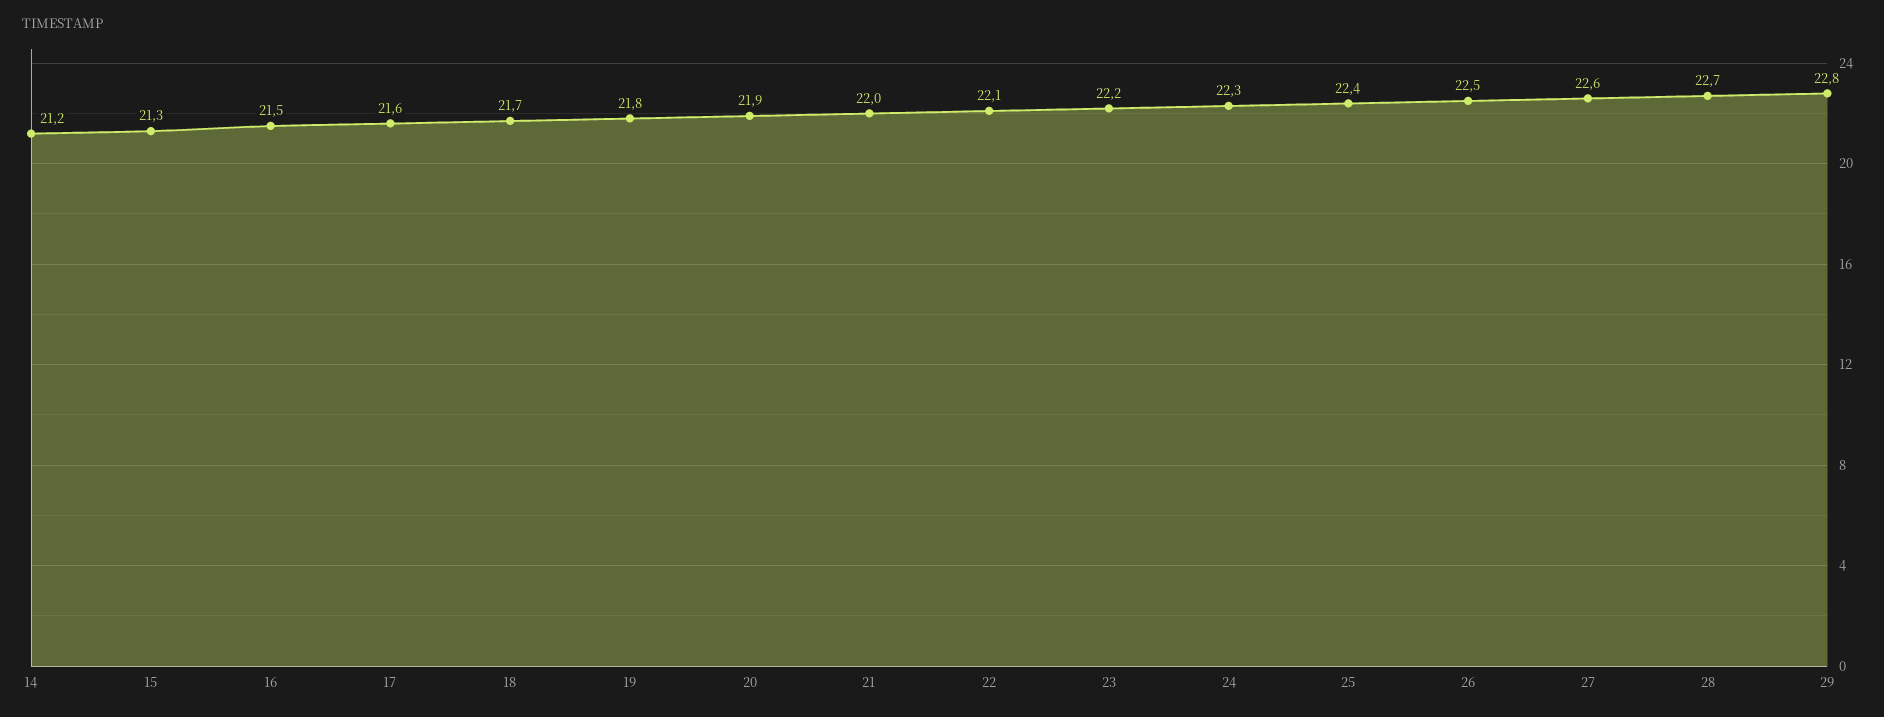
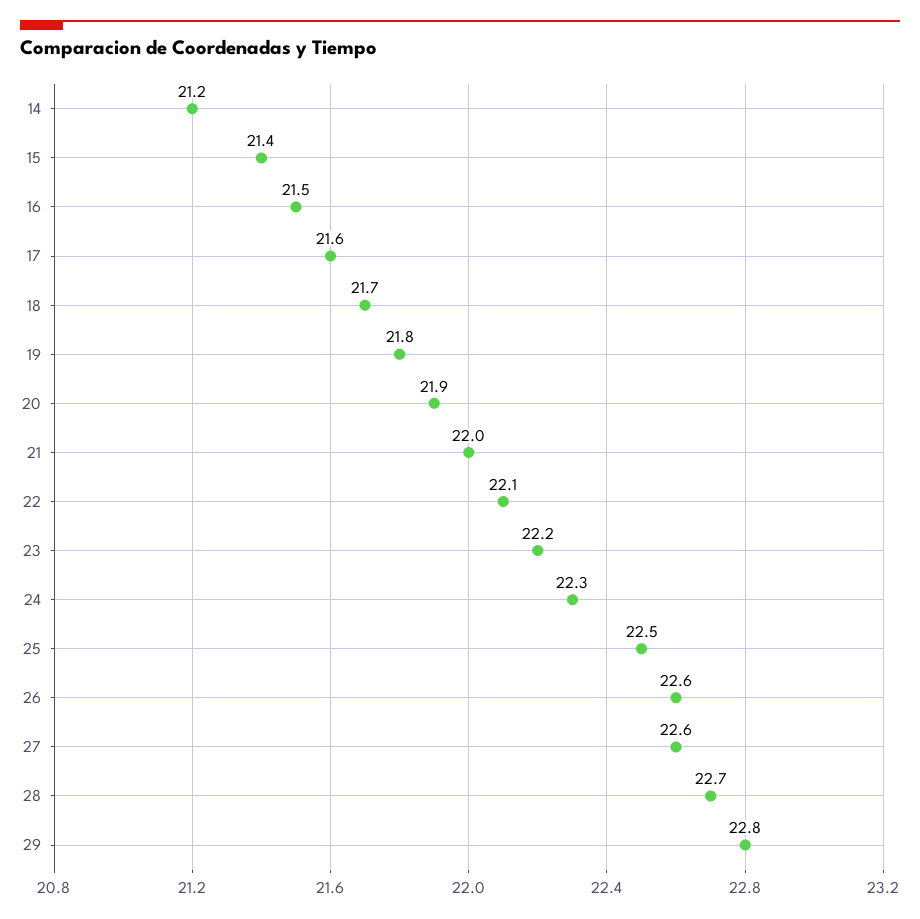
15: 21.3 -> 21.4
25: 22.4 -> 22.5
26: 22.5 -> 22.6

